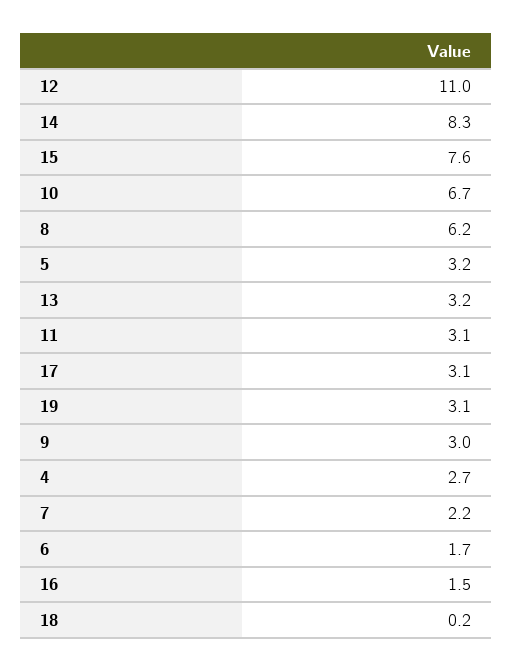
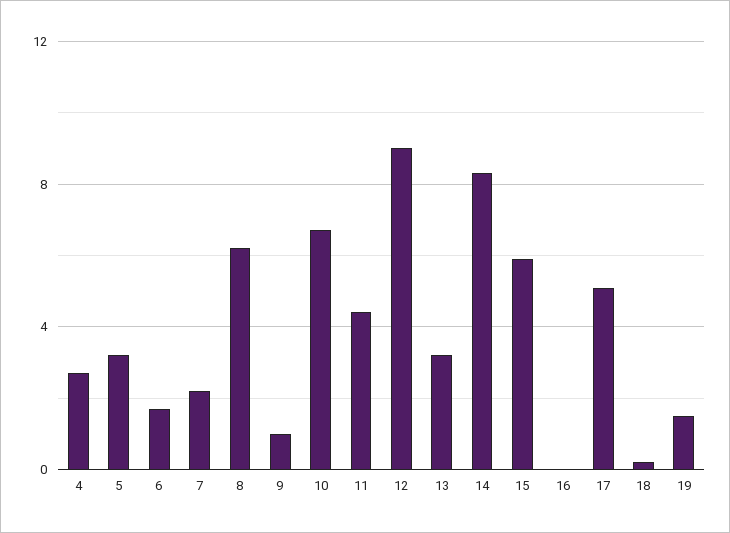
12: 11 -> 9
15: 7.6 -> 6
11: 3.1 -> 4.5
17: 3.1 -> 5
19: 3.1 -> 1.5
9: 3 -> 1
16: 1.5 -> 0

